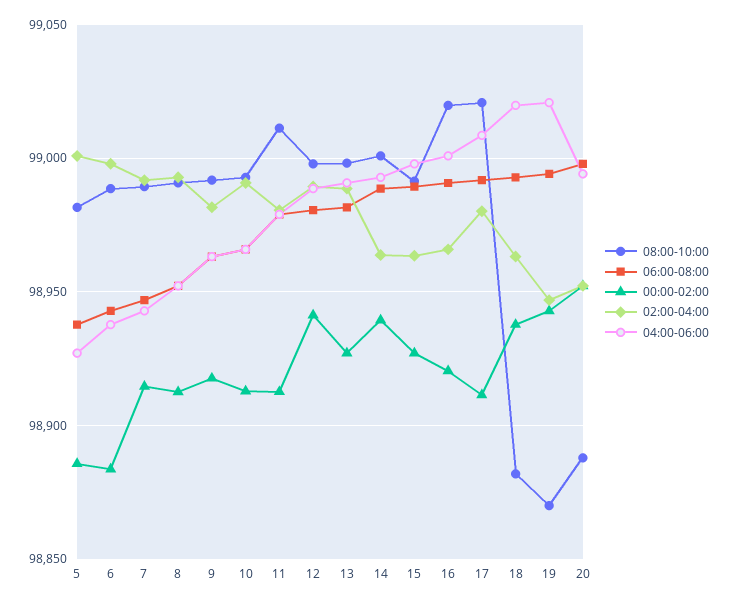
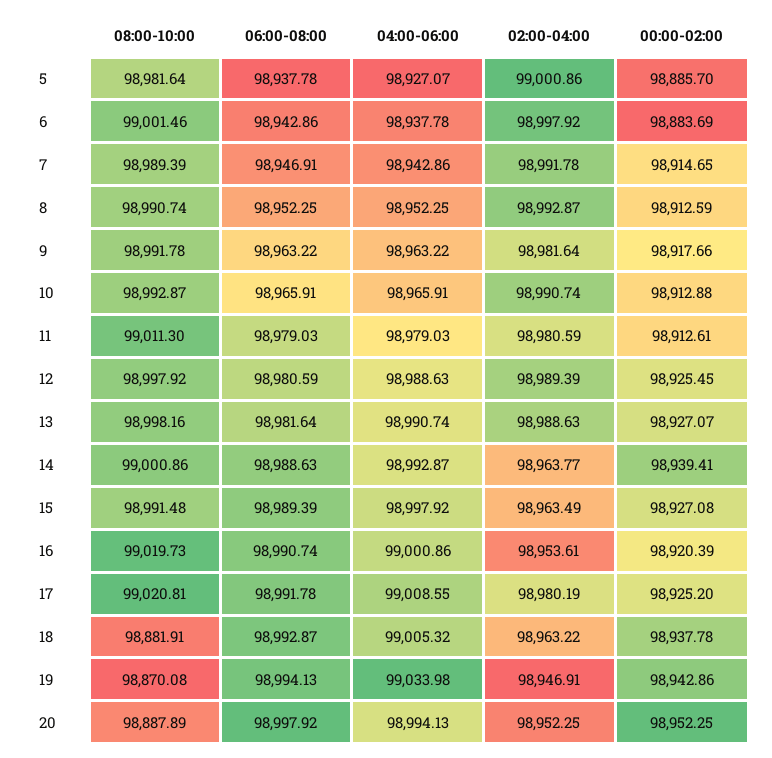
08:00-10:00, 6: 98990 -> 99001.46
00:00-02:00, 12: 98940 -> 98925.45
02:00-04:00, 16: 98965 -> 98953.61
00:00-02:00, 17: 98910 -> 98925.2
04:00-06:00, 18: 99020 -> 99005.32
04:00-06:00, 19: 99020 -> 99033.98

